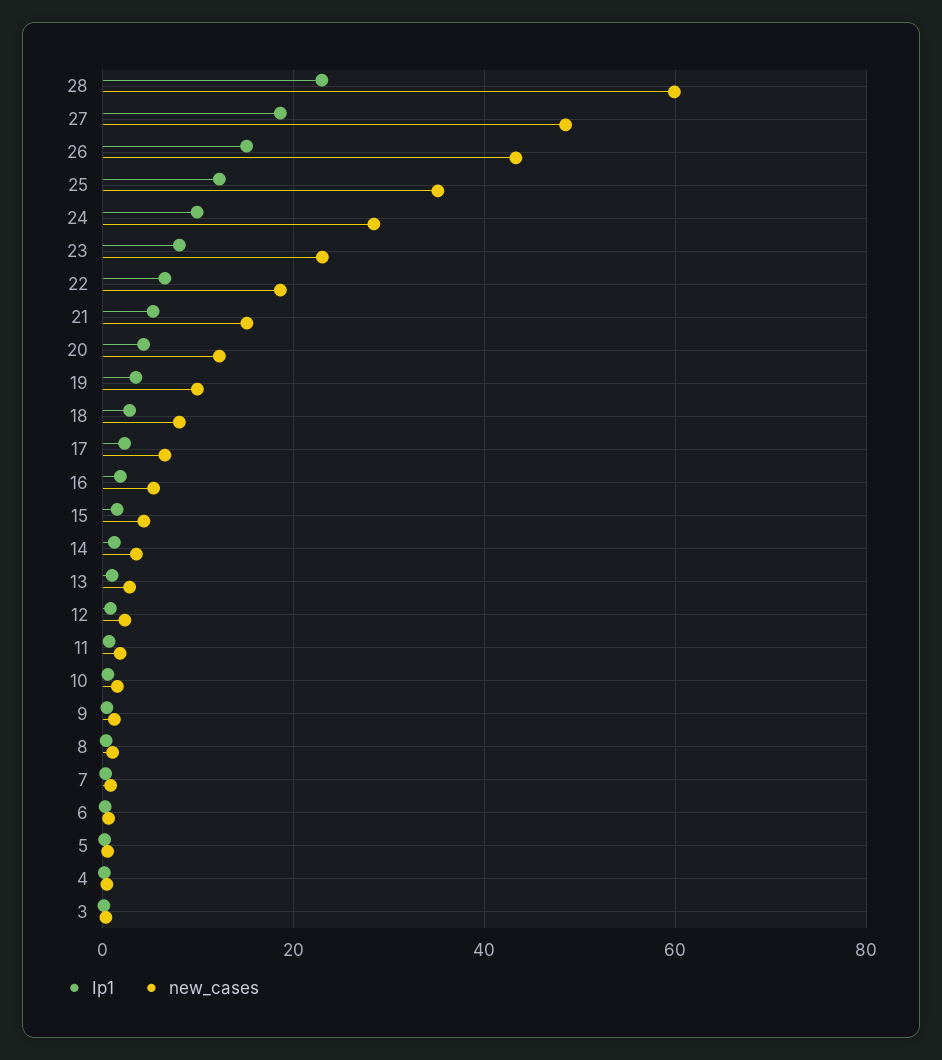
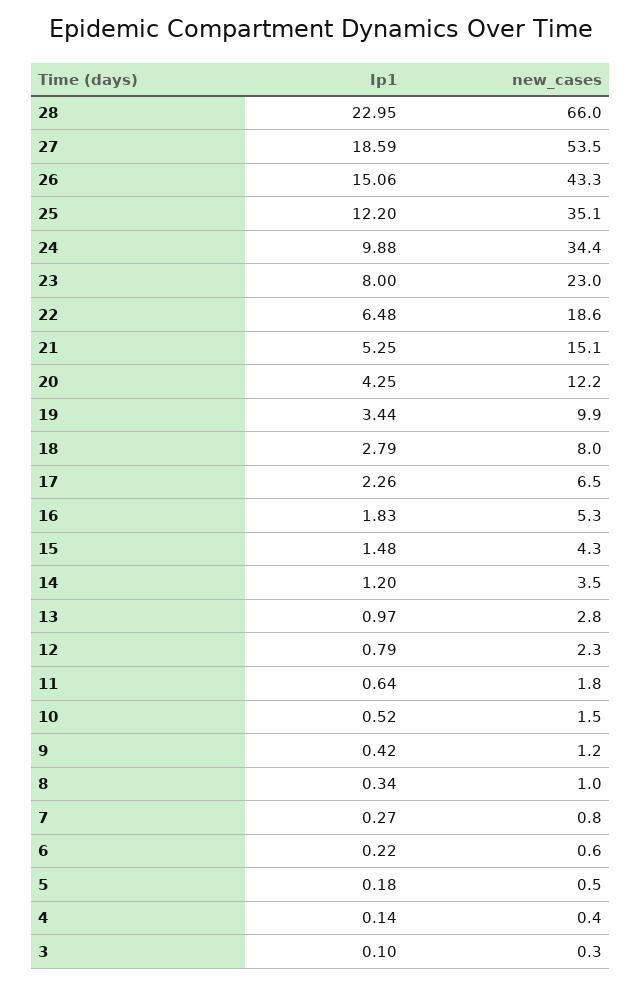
new_cases, 28: 60 -> 66
new_cases, 27: 48 -> 53.5
new_cases, 24: 28 -> 34.4

